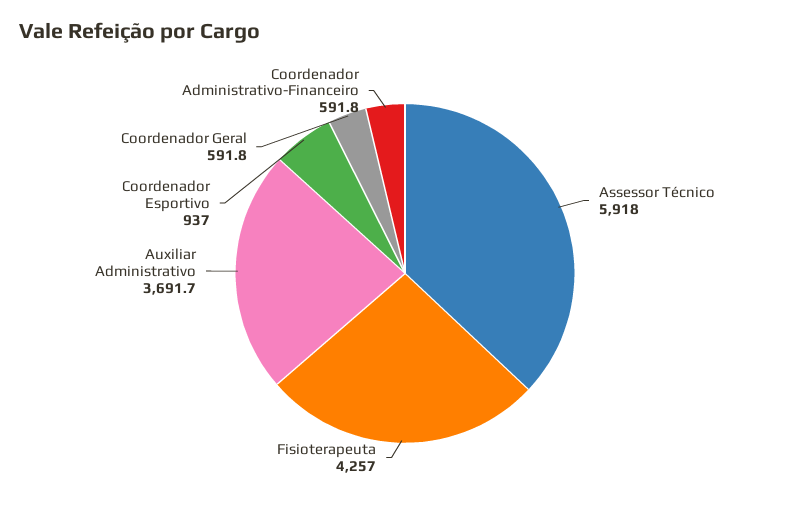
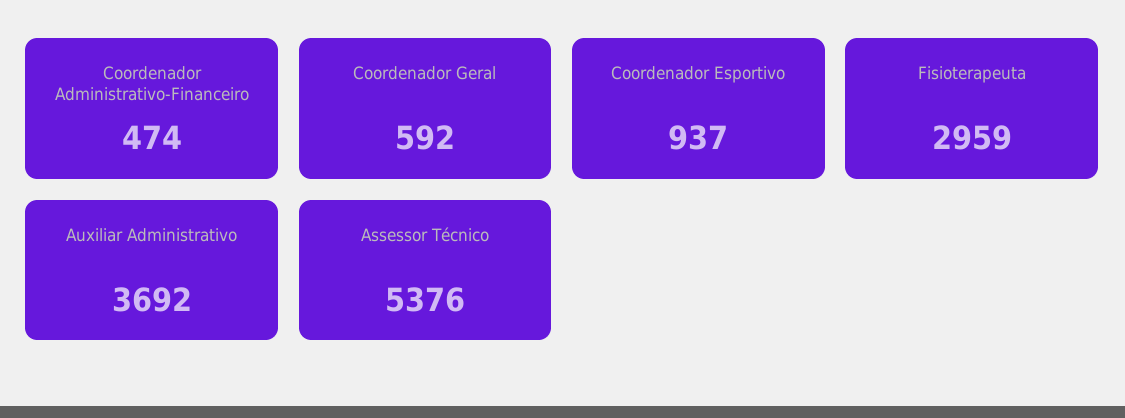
Assessor Técnico: 5918 -> 5376
Fisioterapeuta: 4257 -> 2959
Coordenador Administrativo-Financeiro: 591.8 -> 474

